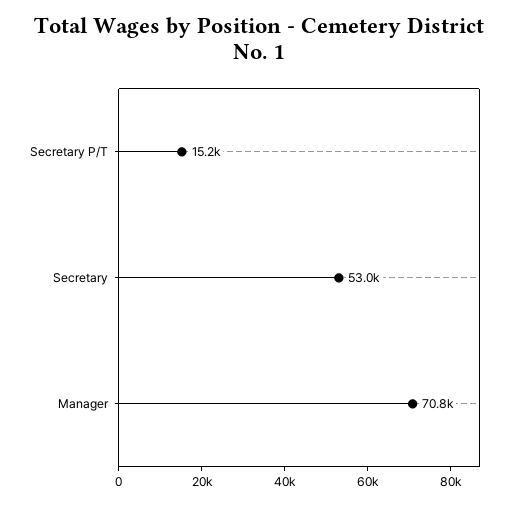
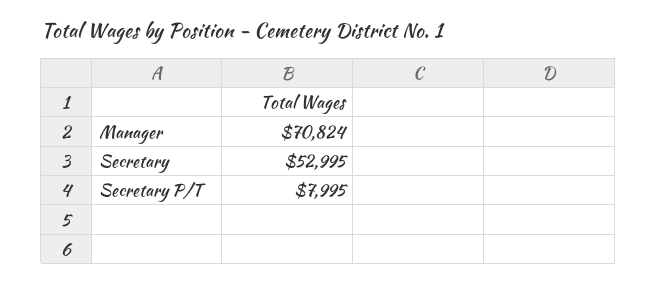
Secretary P/T: 15200 -> 7995

